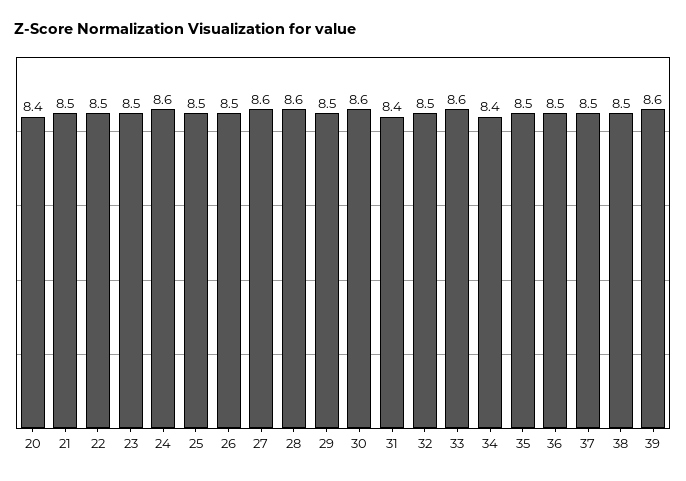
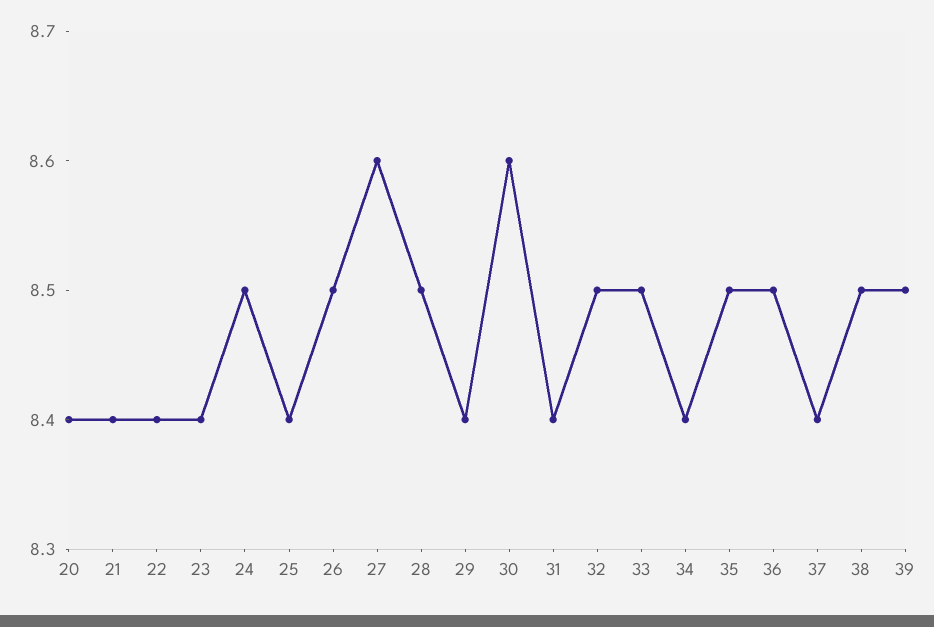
21: 8.5 -> 8.4
22: 8.5 -> 8.4
23: 8.5 -> 8.4
24: 8.6 -> 8.5
25: 8.5 -> 8.4
28: 8.6 -> 8.5
29: 8.5 -> 8.4
33: 8.6 -> 8.5
37: 8.5 -> 8.4
39: 8.6 -> 8.5

